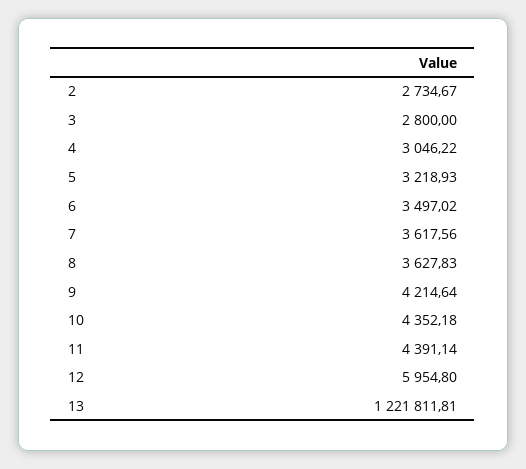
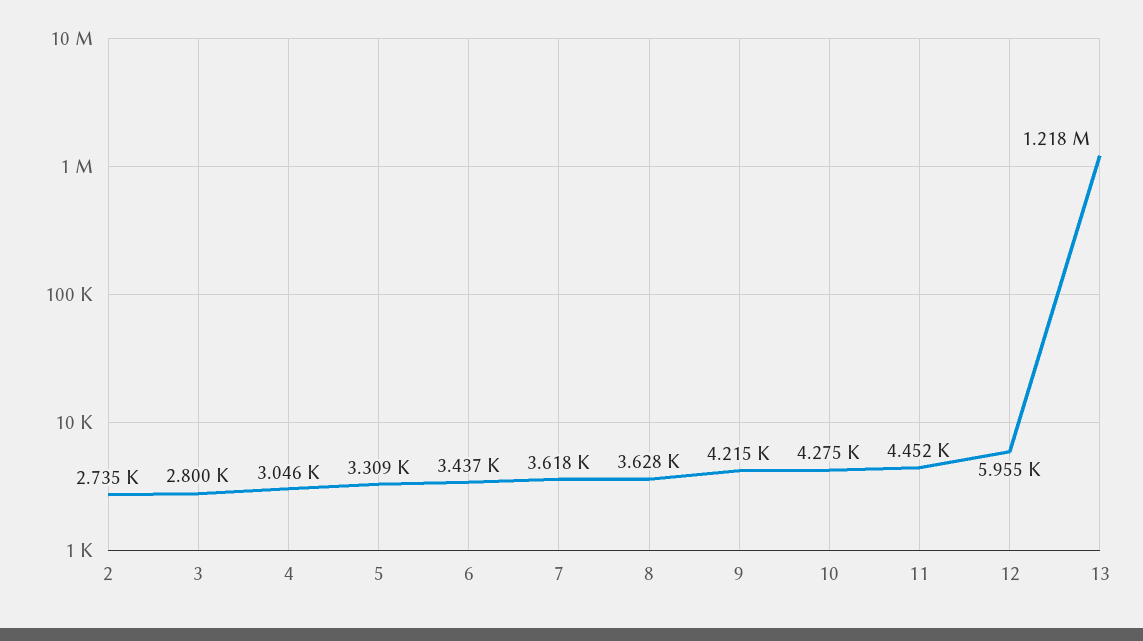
5: 3218.93 -> 3309
6: 3497.02 -> 3437
10: 4352.18 -> 4275
11: 4391.14 -> 4452
13: 1221811.81 -> 1218000

